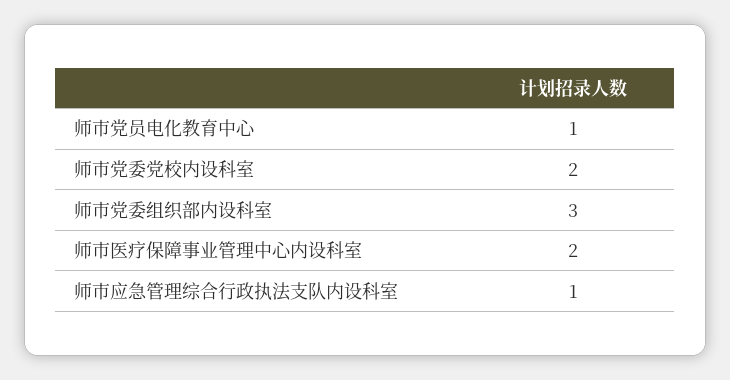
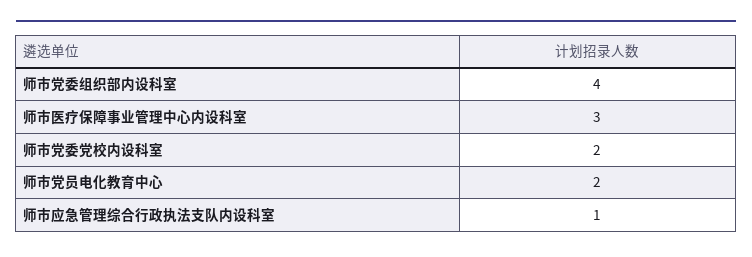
师市党员电化教育中心: 1 -> 2
师市党委组织部内设科室: 3 -> 4
师市医疗保障事业管理中心内设科室: 2 -> 3

